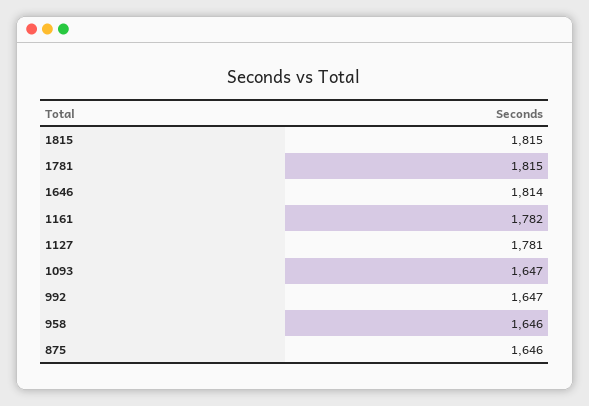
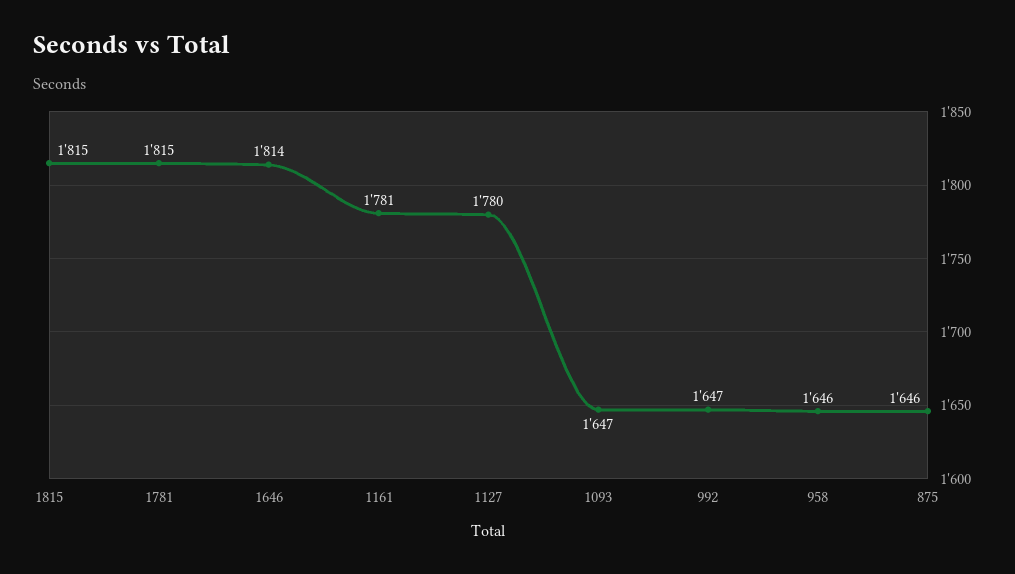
1161: 1782 -> 1781
1127: 1781 -> 1780

